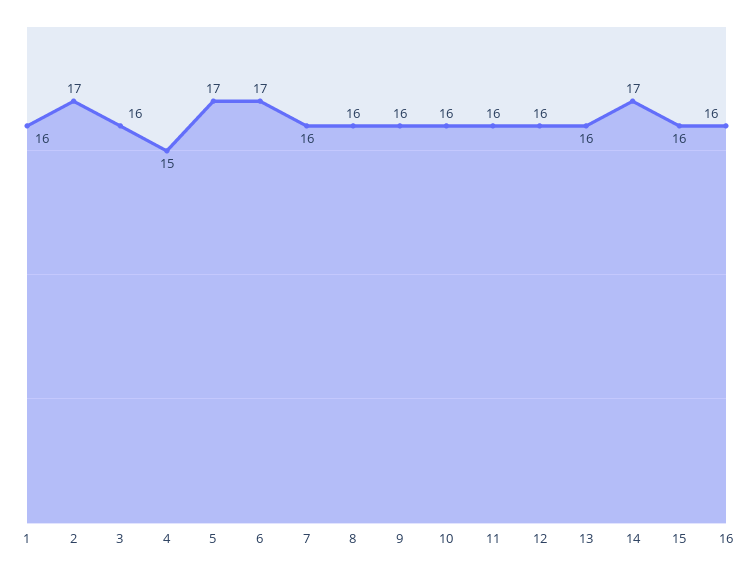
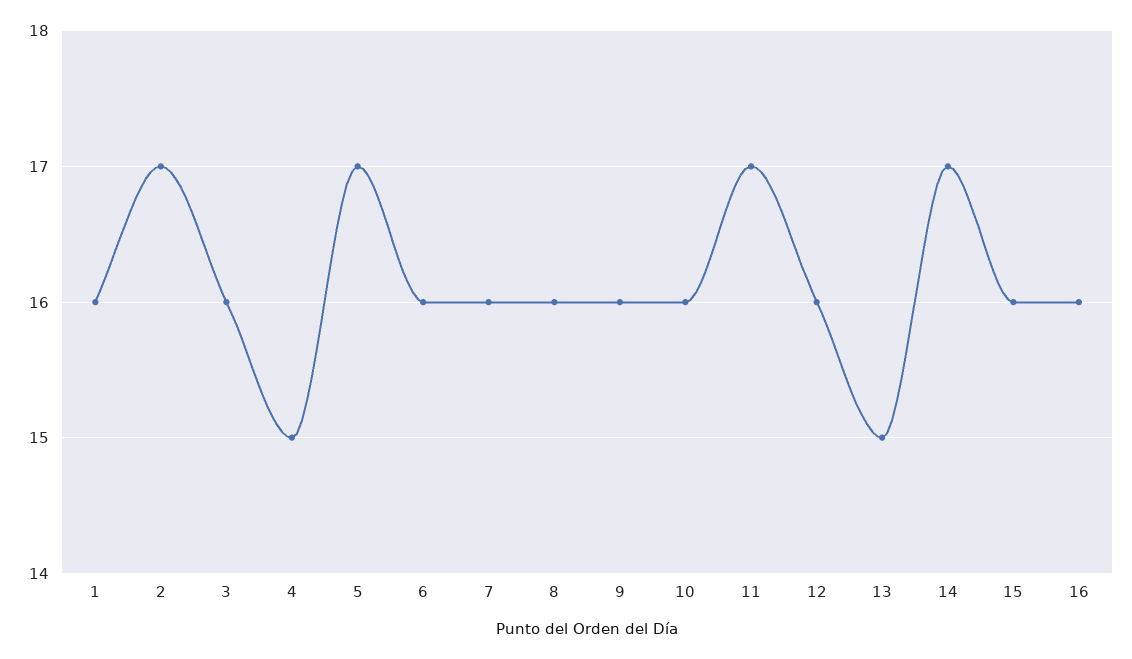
6: 17 -> 16
11: 16 -> 17
13: 16 -> 15

